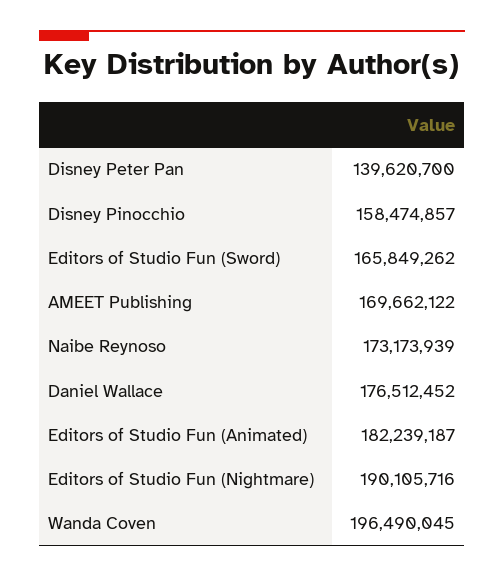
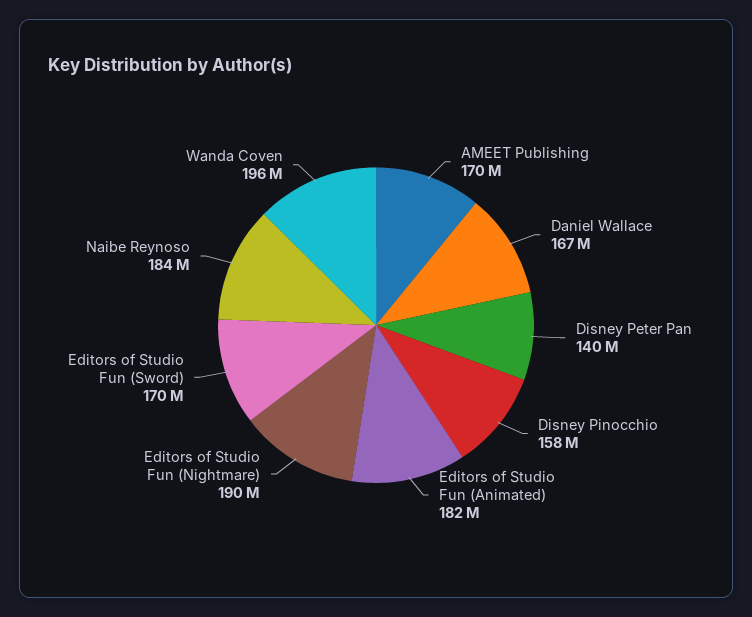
Editors of Studio Fun (Sword): 165849262 -> 170000000
Naibe Reynoso: 173173939 -> 184000000
Daniel Wallace: 176512452 -> 167000000

